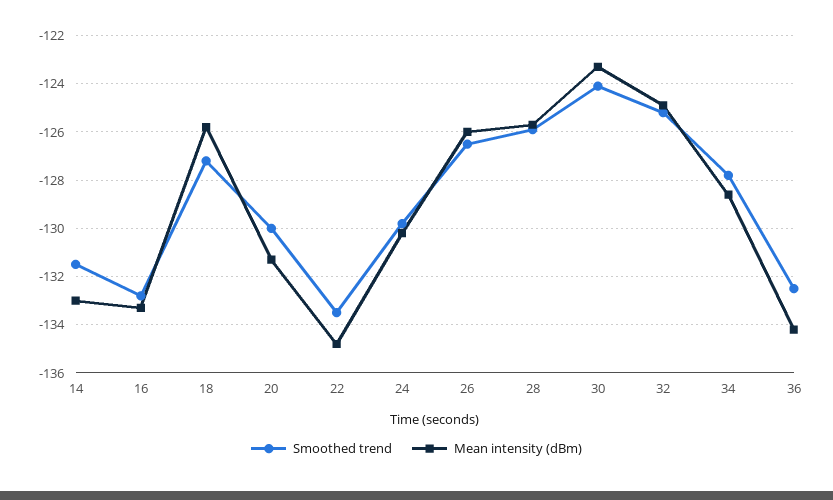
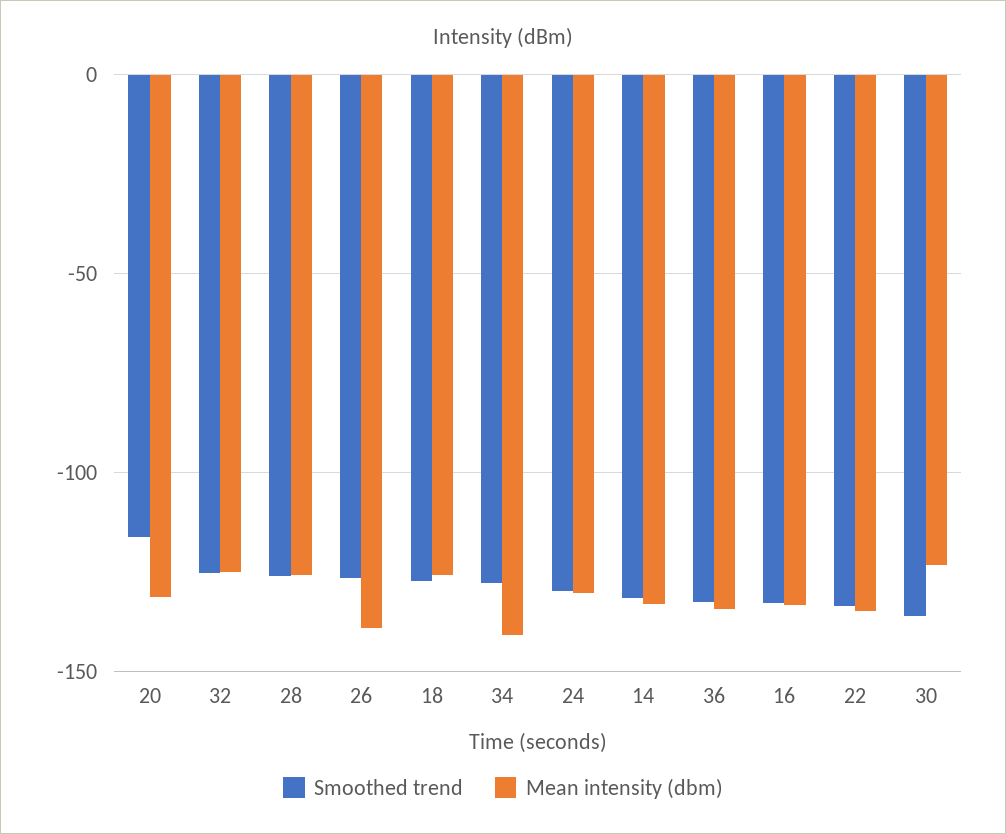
Smoothed trend, 20: -130 -> -115
Mean intensity (dBm), 26: -126 -> -140
Smoothed trend, 30: -124 -> -135
Mean intensity (dBm), 34: -128.5 -> -140

